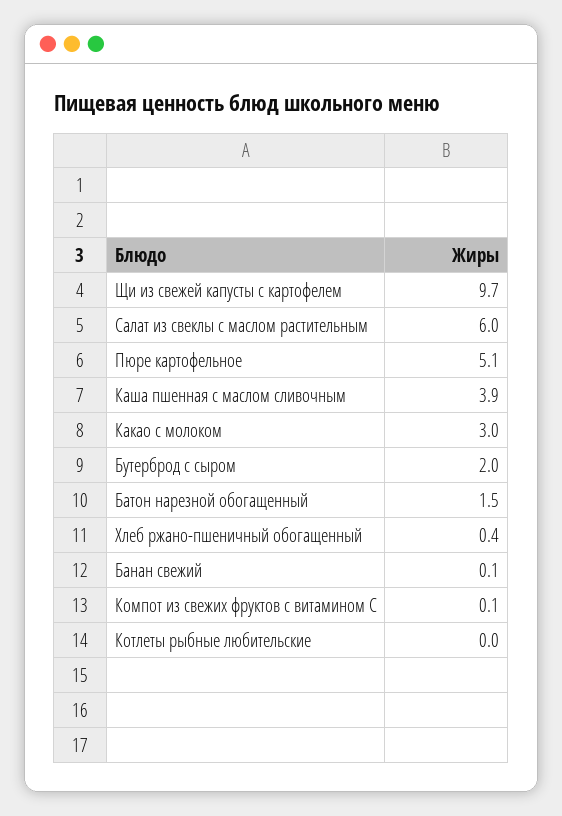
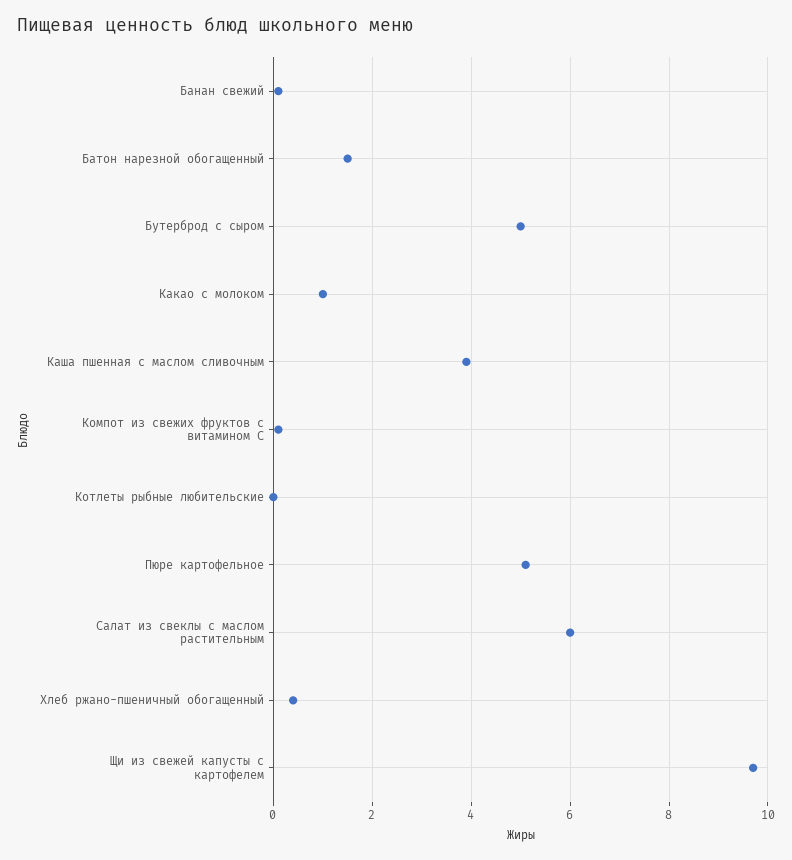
Какао с молоком: 3 -> 1
Бутерброд с сыром: 2 -> 5

